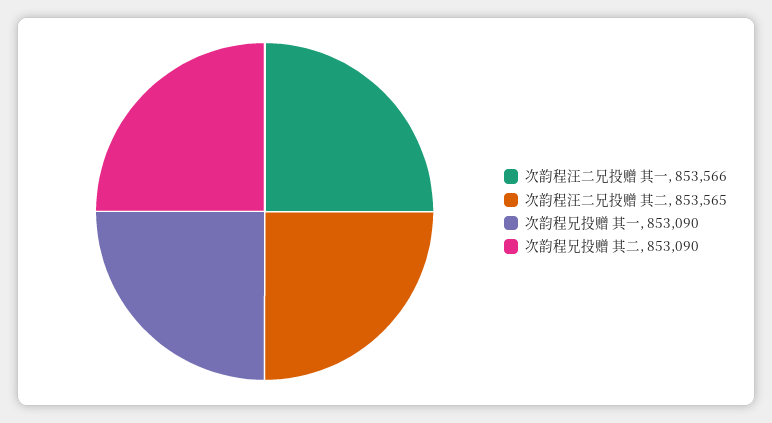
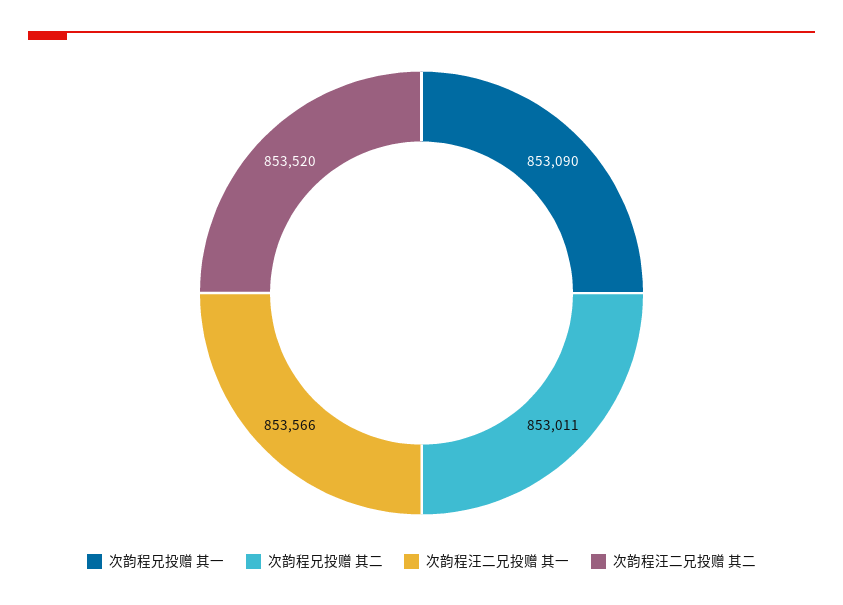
次韵程汪二兄投赠 其二: 853565 -> 853520
次韵程兄投赠 其二: 853090 -> 853011

